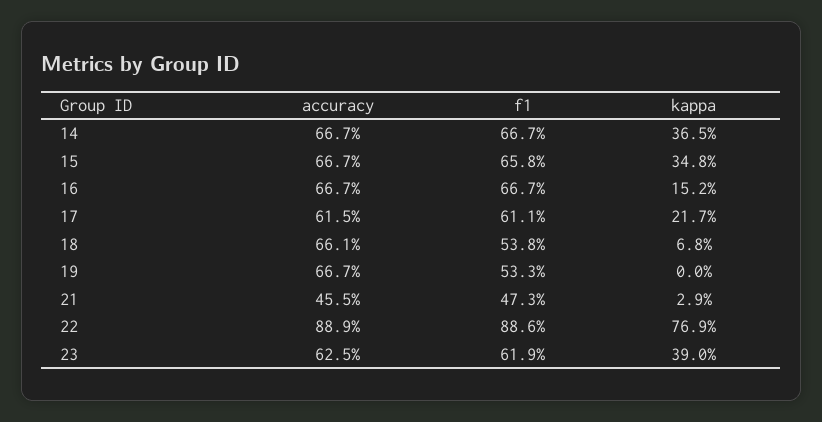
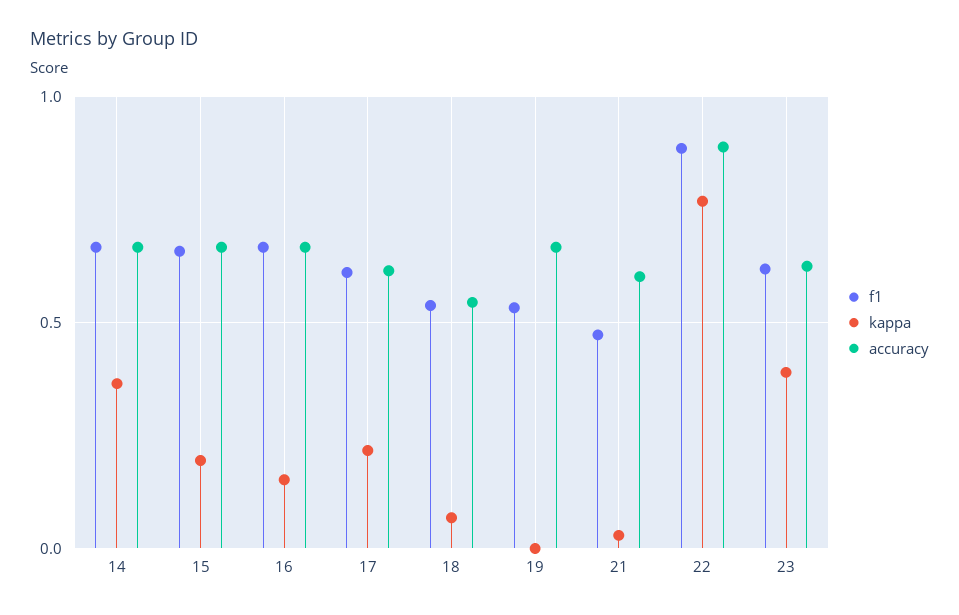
kappa, 15: 0.348 -> 0.2
accuracy, 18: 0.661 -> 0.55
accuracy, 21: 0.455 -> 0.6

